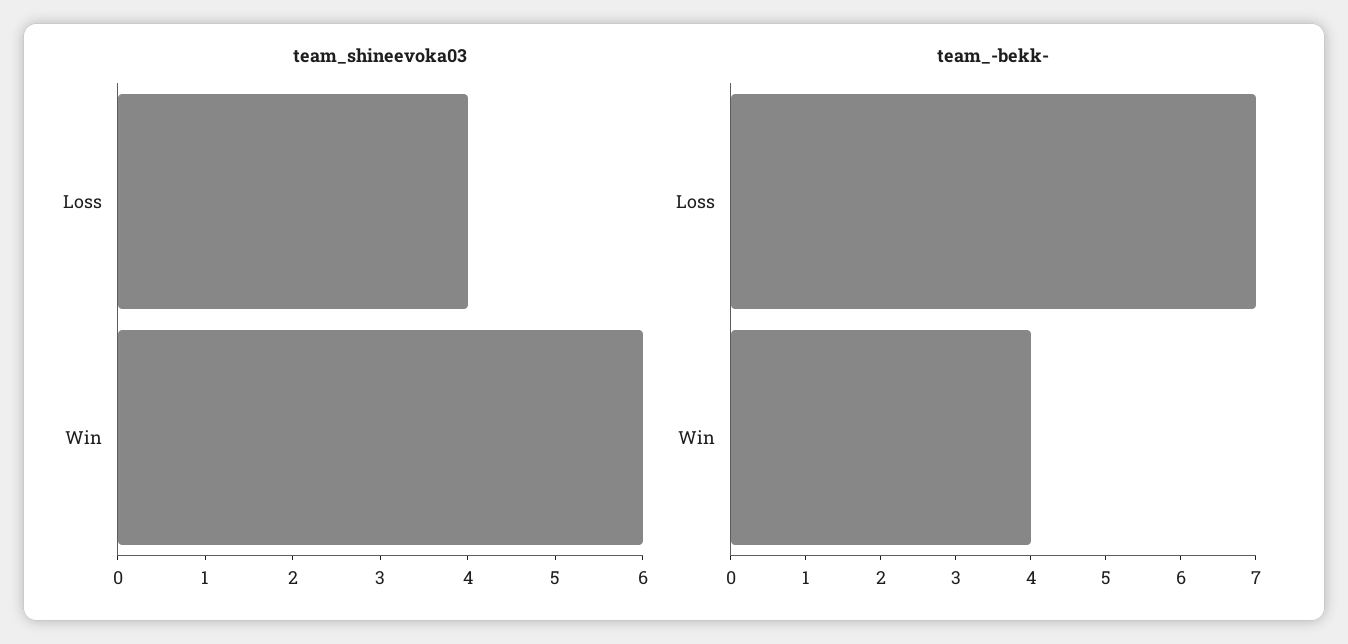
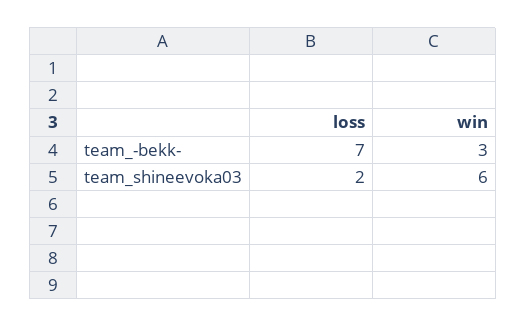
team_shineevoka03, Loss: 4 -> 2
team_-bekk-, Win: 4 -> 3

